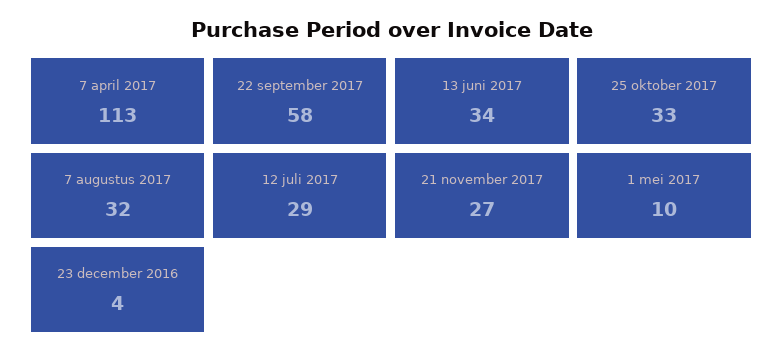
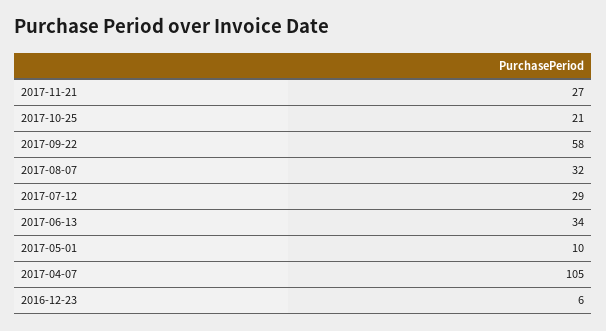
7 april 2017: 113 -> 105
25 oktober 2017: 33 -> 21
23 december 2016: 4 -> 6

